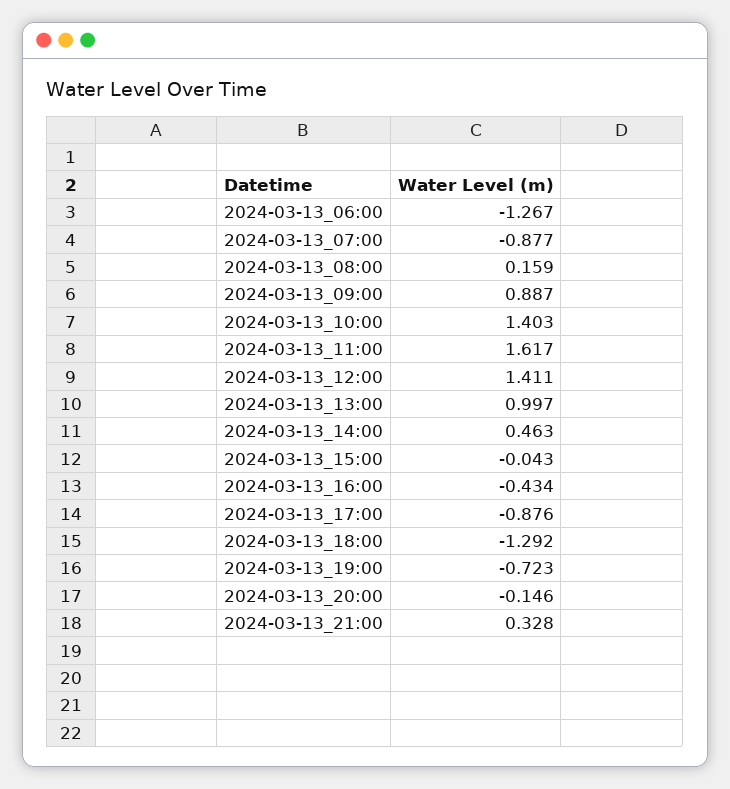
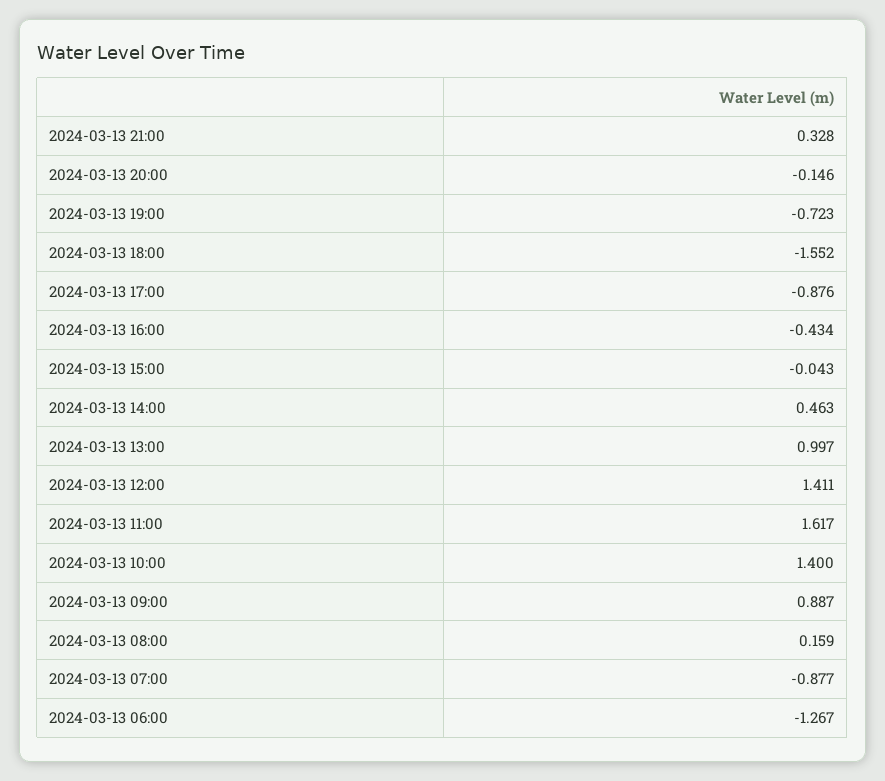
2024-03-13_10:00: 1.403 -> 1.4
2024-03-13_18:00: -1.292 -> -1.552

